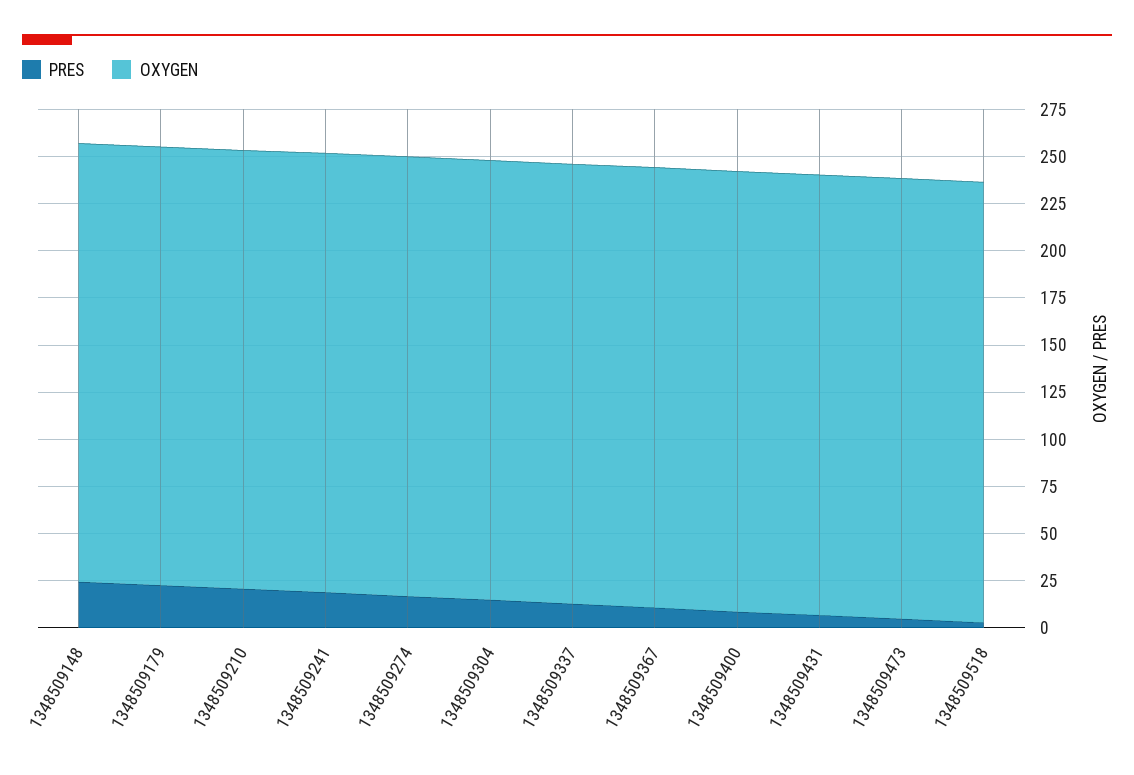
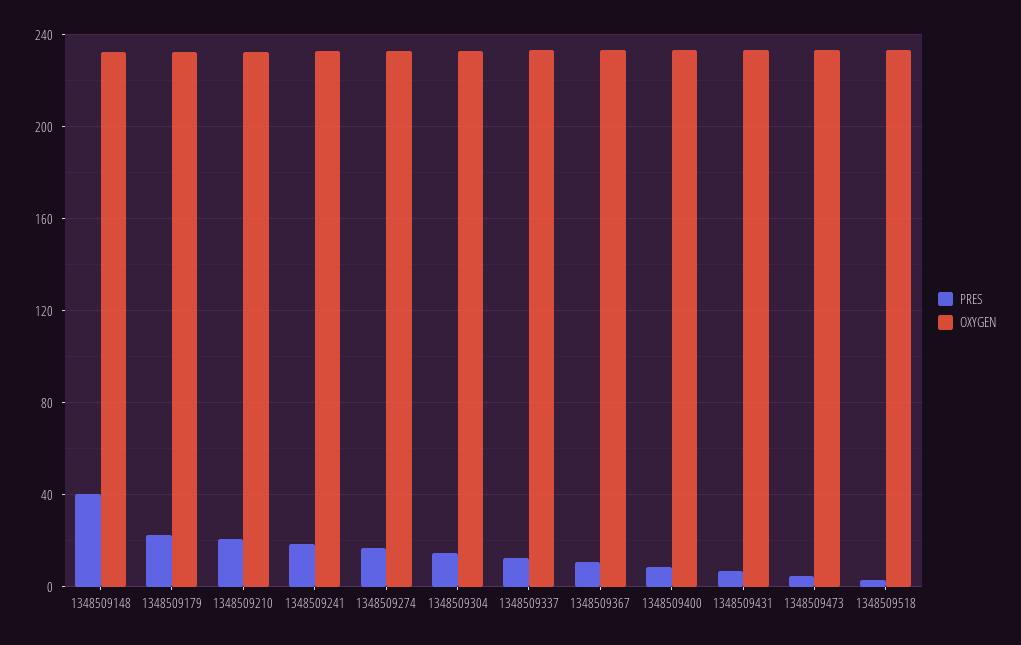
PRES, 1348509148: 25 -> 40

